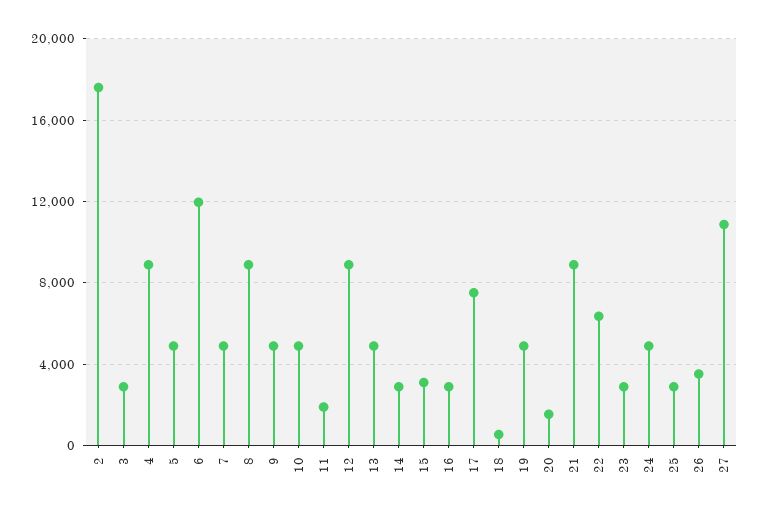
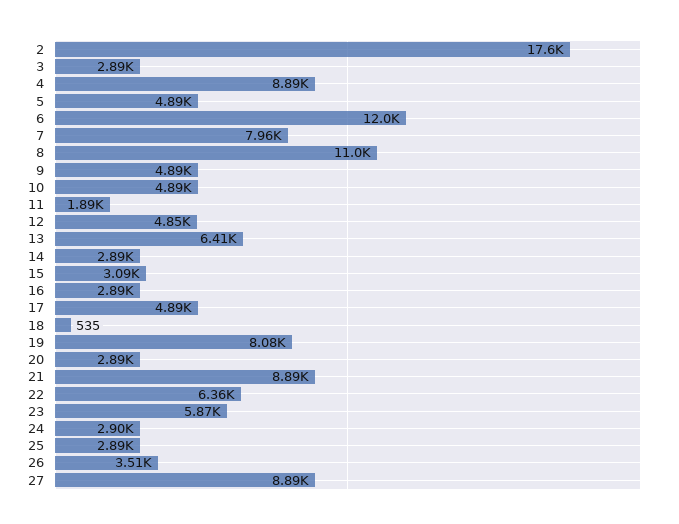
7: 5000 -> 7960
8: 9000 -> 11000
12: 9000 -> 4850
13: 5000 -> 6410
17: 7500 -> 4890
19: 5000 -> 8080
20: 1500 -> 2890
23: 3000 -> 5870
24: 5000 -> 2900
27: 11000 -> 8890

